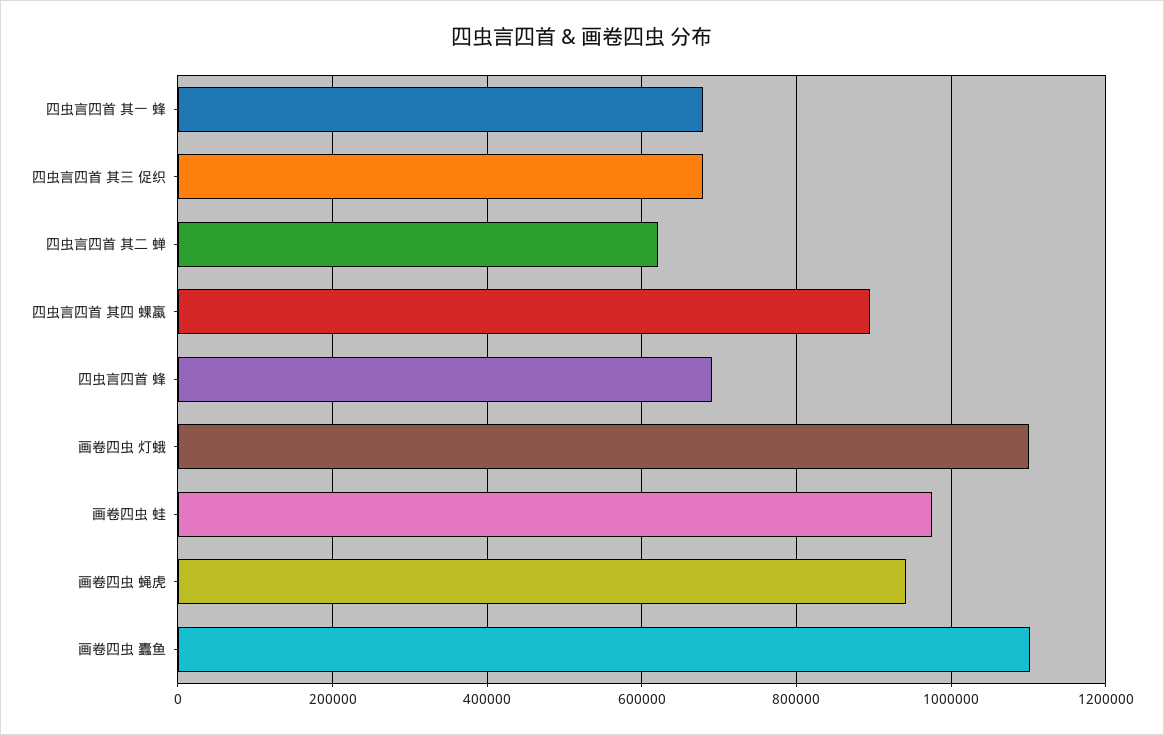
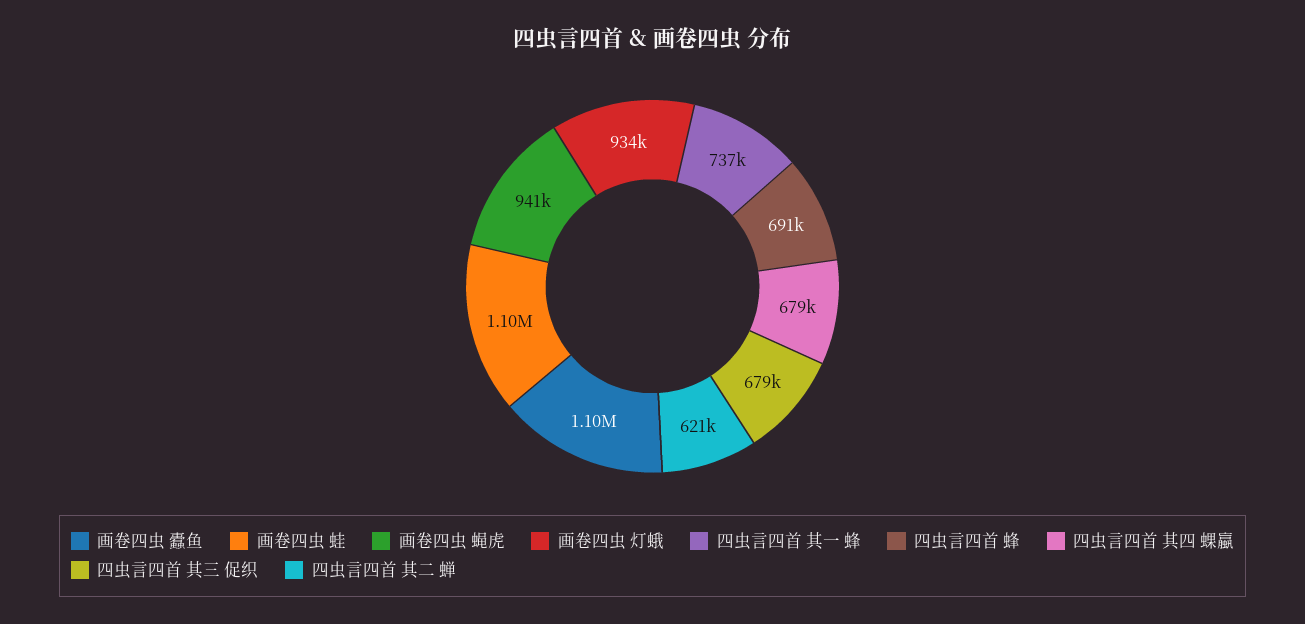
四虫言四首 其一 蜂: 680000 -> 737000
四虫言四首 其四 蜾蠃: 900000 -> 679000
画卷四虫 灯蛾: 1100000 -> 934000
画卷四虫 蛙: 980000 -> 1100000

